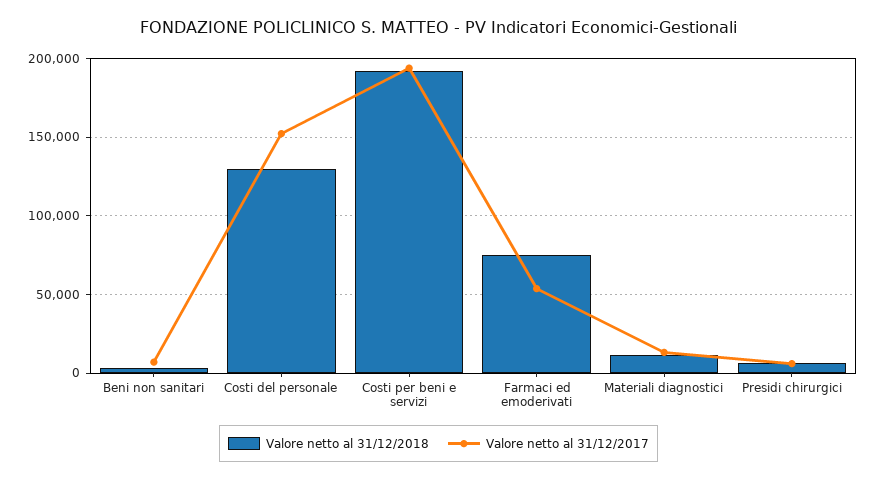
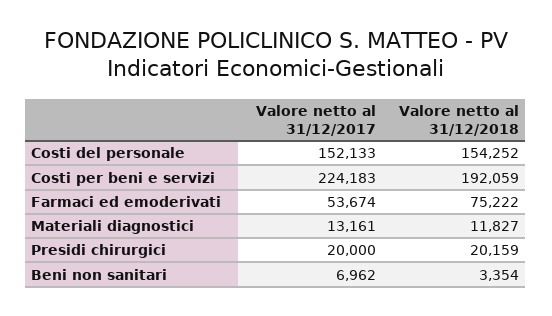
Valore netto al 31/12/2018, Costi del personale: 130000 -> 154252
Valore netto al 31/12/2017, Costi per beni e servizi: 195000 -> 224183
Valore netto al 31/12/2018, Presidi chirurgici: 5000 -> 20159
Valore netto al 31/12/2017, Presidi chirurgici: 5000 -> 20000

